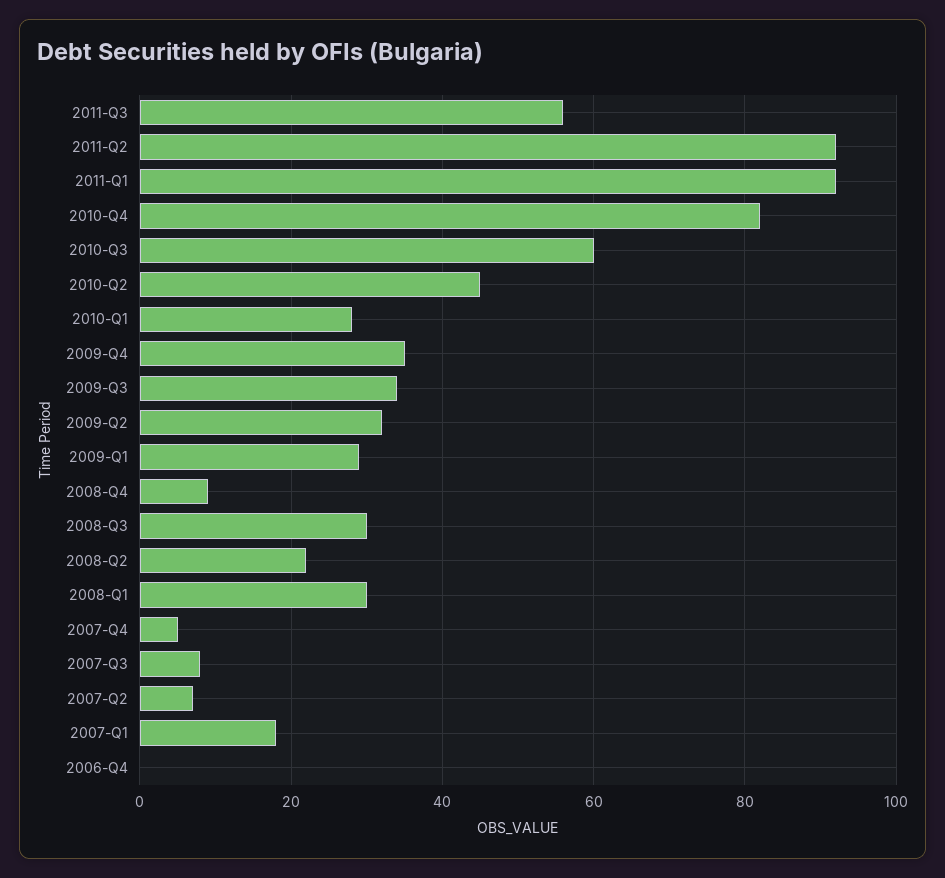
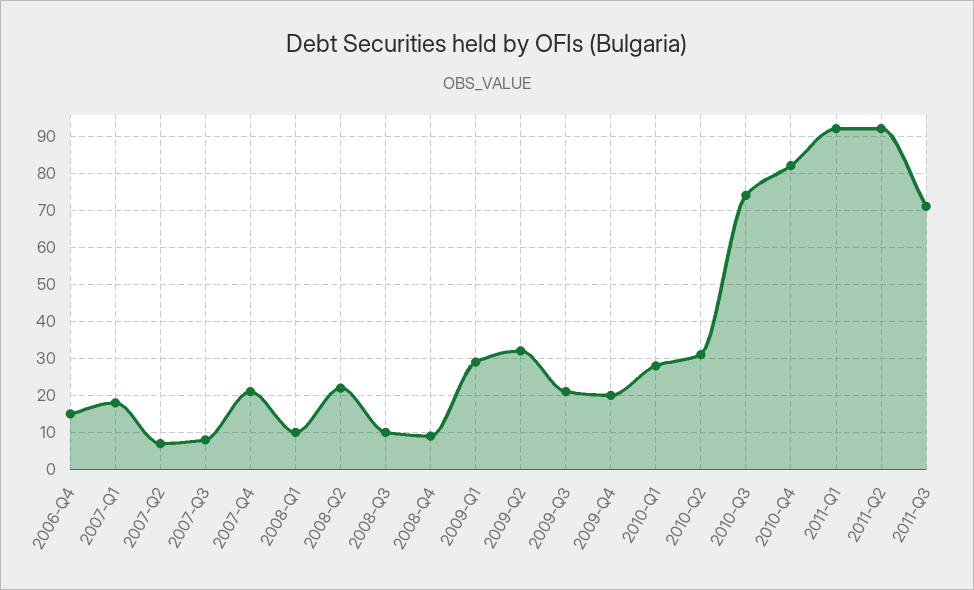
2011-Q3: 55 -> 70
2010-Q3: 60 -> 75
2010-Q2: 45 -> 30
2009-Q4: 35 -> 20
2009-Q3: 35 -> 20
2008-Q3: 30 -> 10
2008-Q1: 30 -> 10
2007-Q4: 5 -> 20
2006-Q4: 0 -> 15

